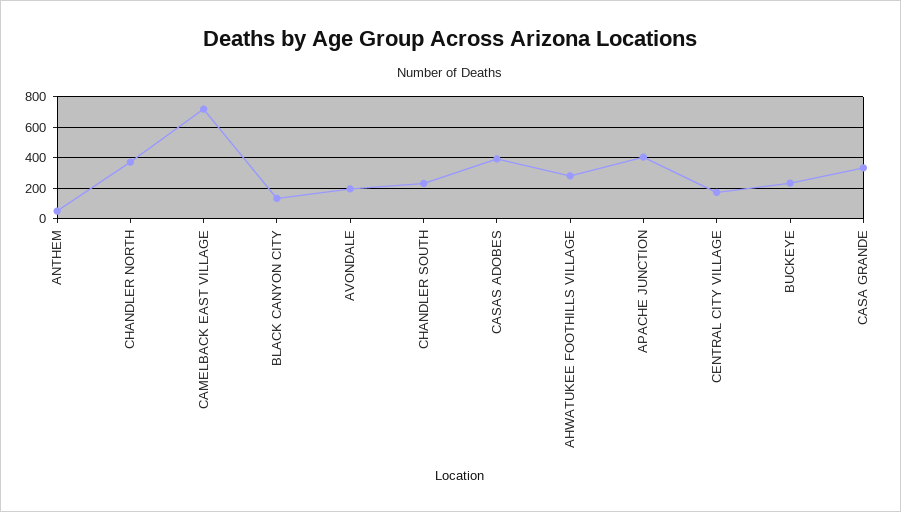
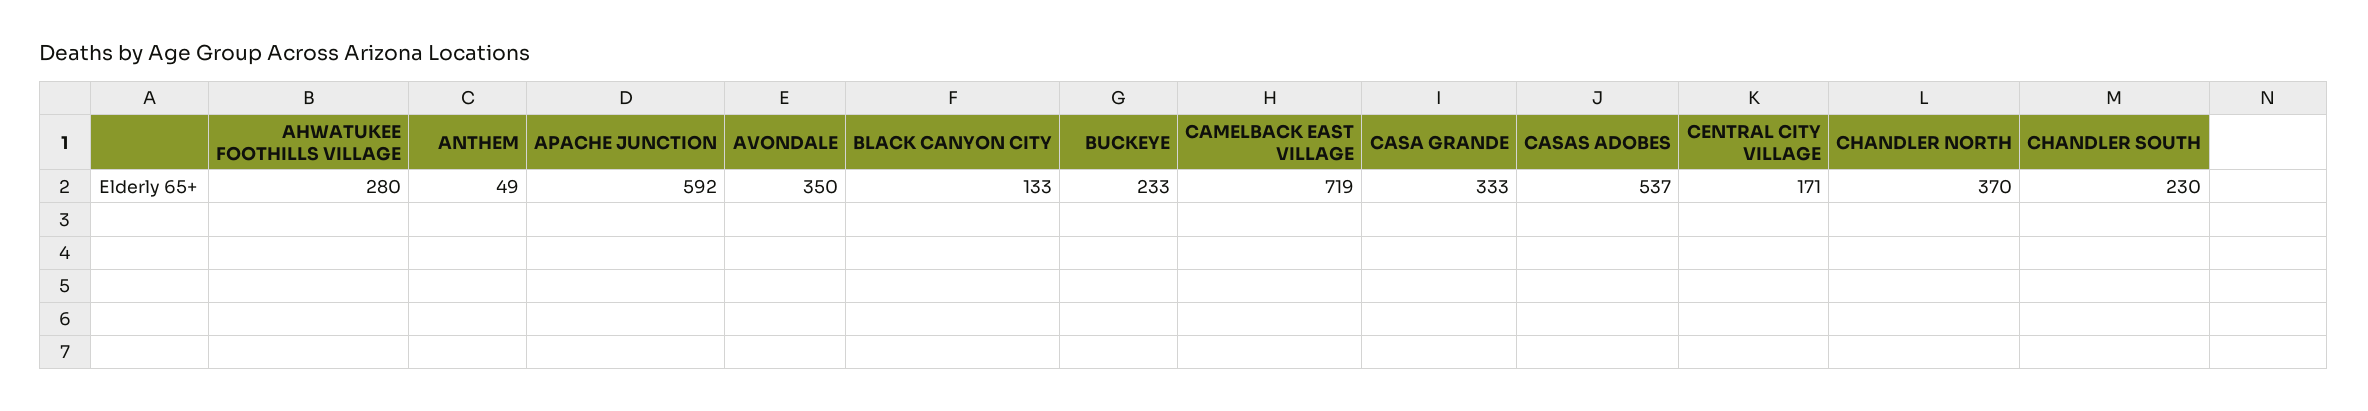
AVONDALE: 200 -> 350
CASAS ADOBES: 400 -> 537
APACHE JUNCTION: 400 -> 592

